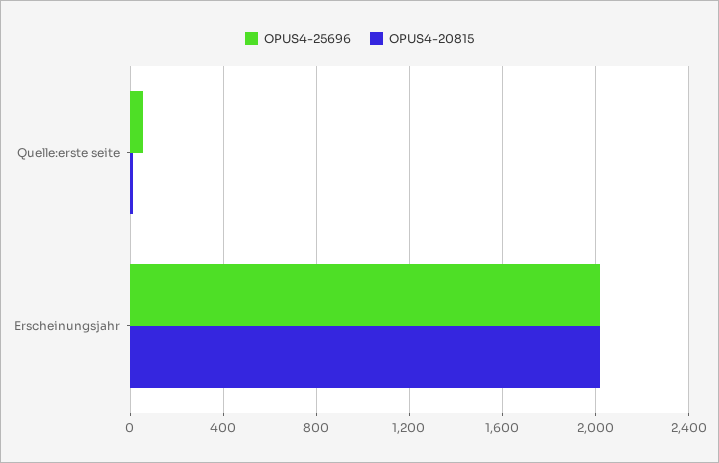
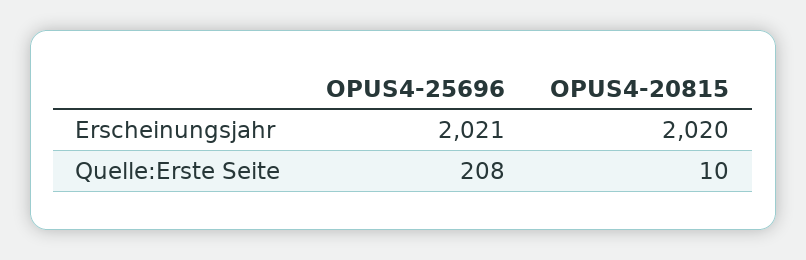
OPUS4-25696, Quelle:erste seite: 50 -> 208

